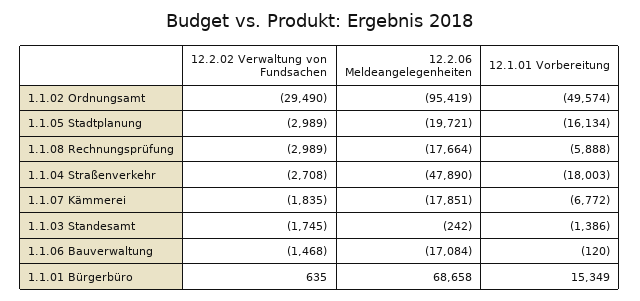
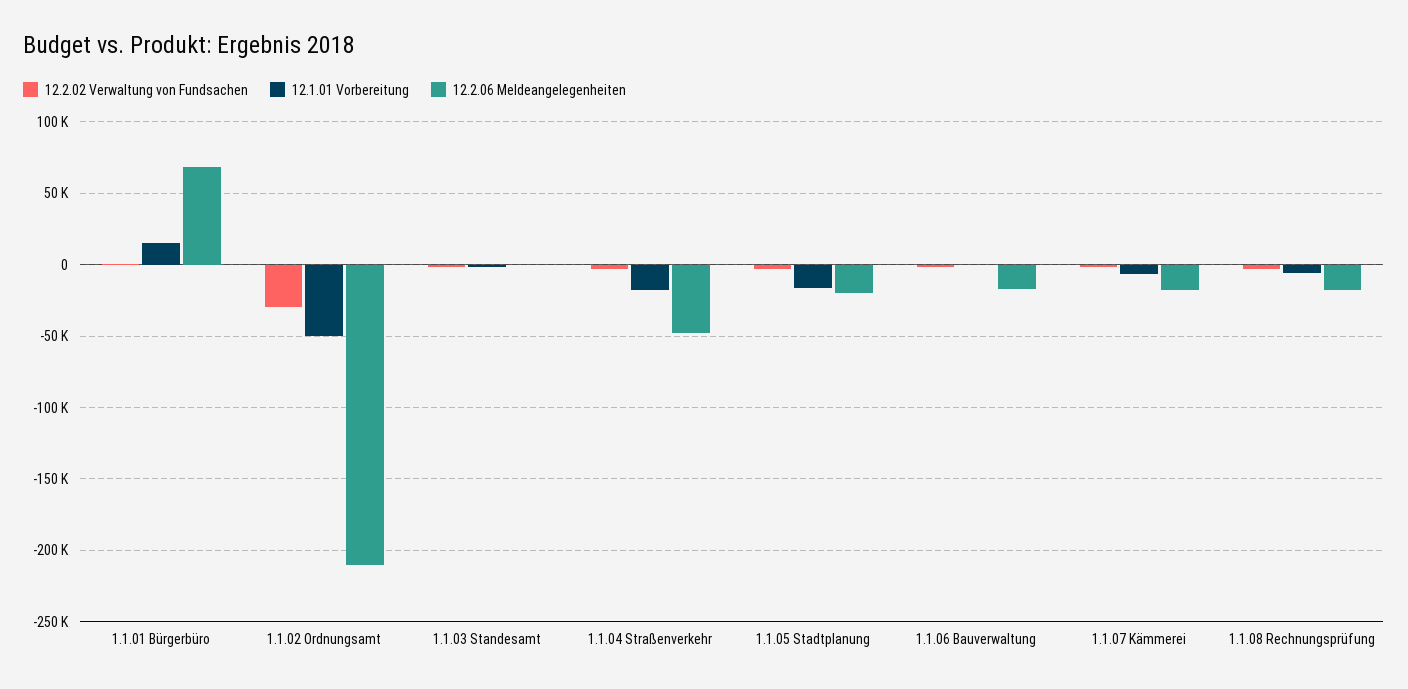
12.2.06 Meldeangelegenheiten, 1.1.02 Ordnungsamt: -95419 -> -210000

